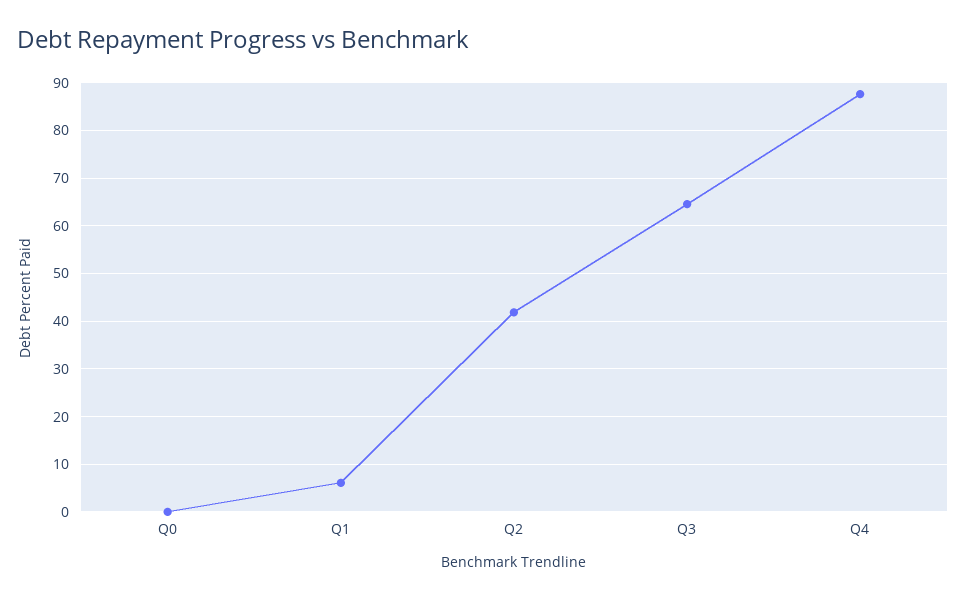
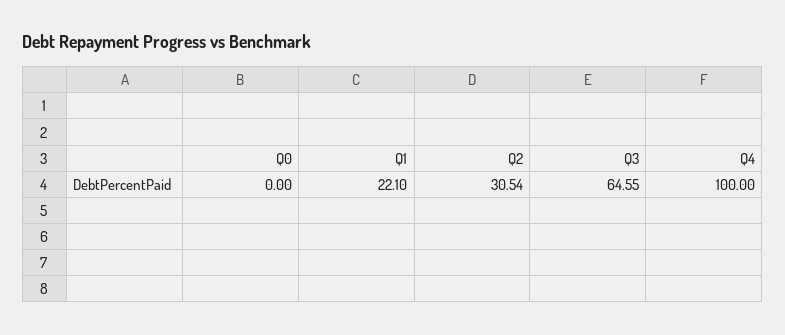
Q1: 6 -> 22.1
Q2: 42 -> 30.54
Q4: 88 -> 100

